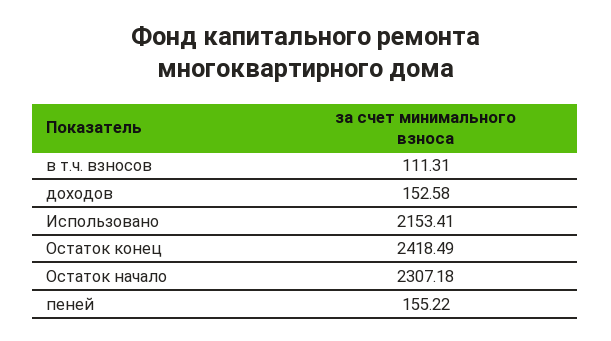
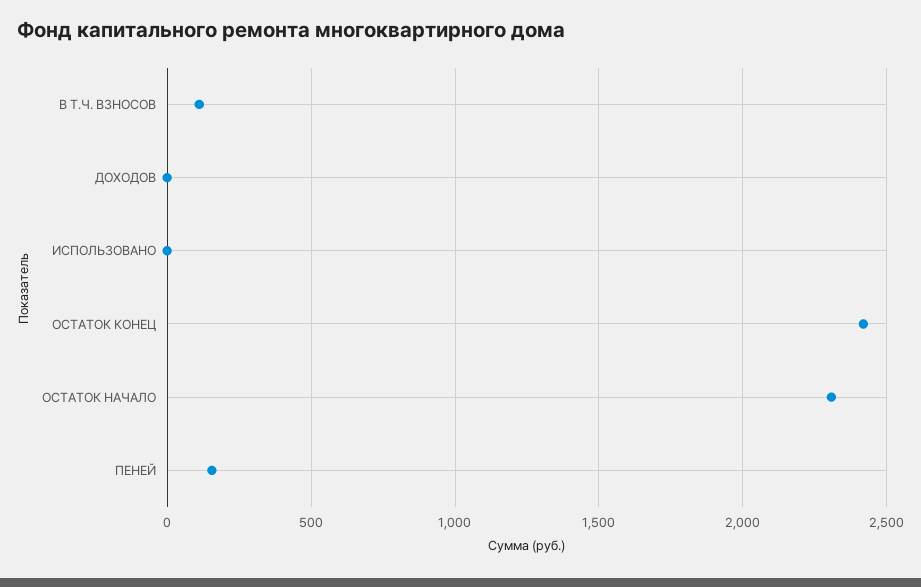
доходов: 152.58 -> 0
Использовано: 2153.41 -> 0

